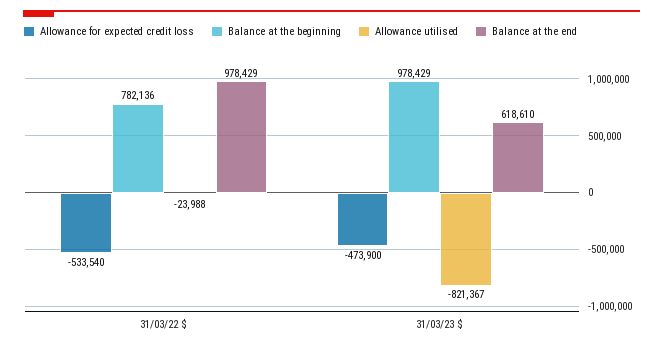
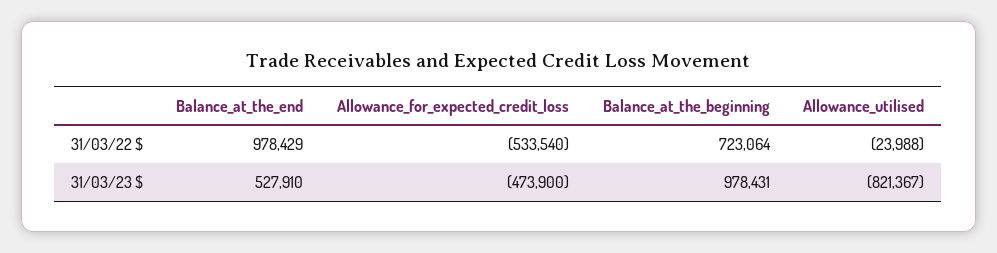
Balance at the beginning, 31/03/22 $: 782136 -> 723064
Balance at the beginning, 31/03/23 $: 978429 -> 978431
Balance at the end, 31/03/23 $: 618610 -> 527910

